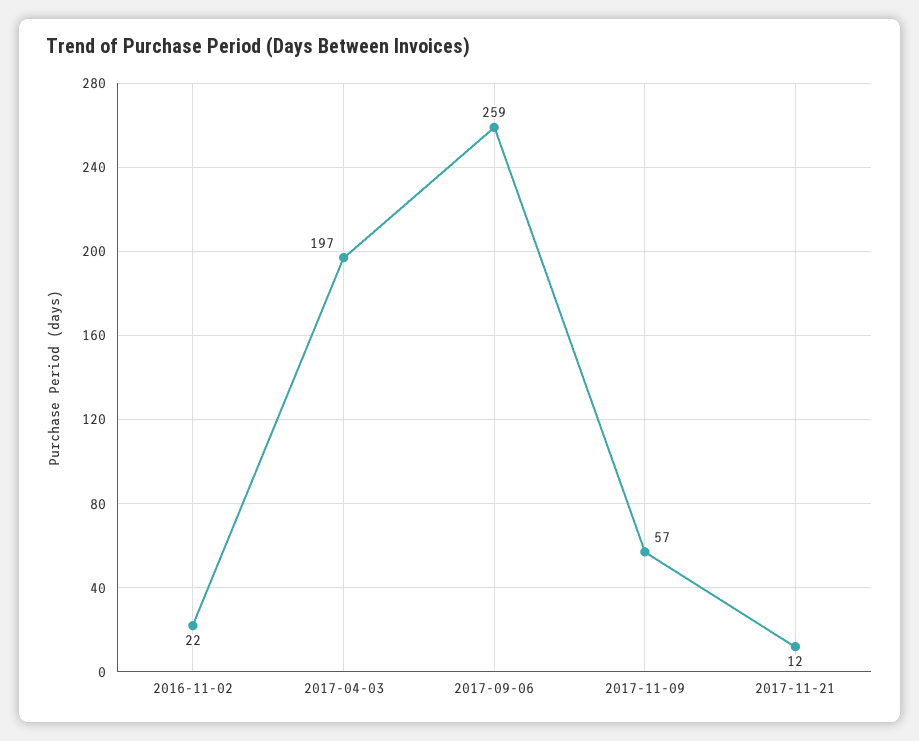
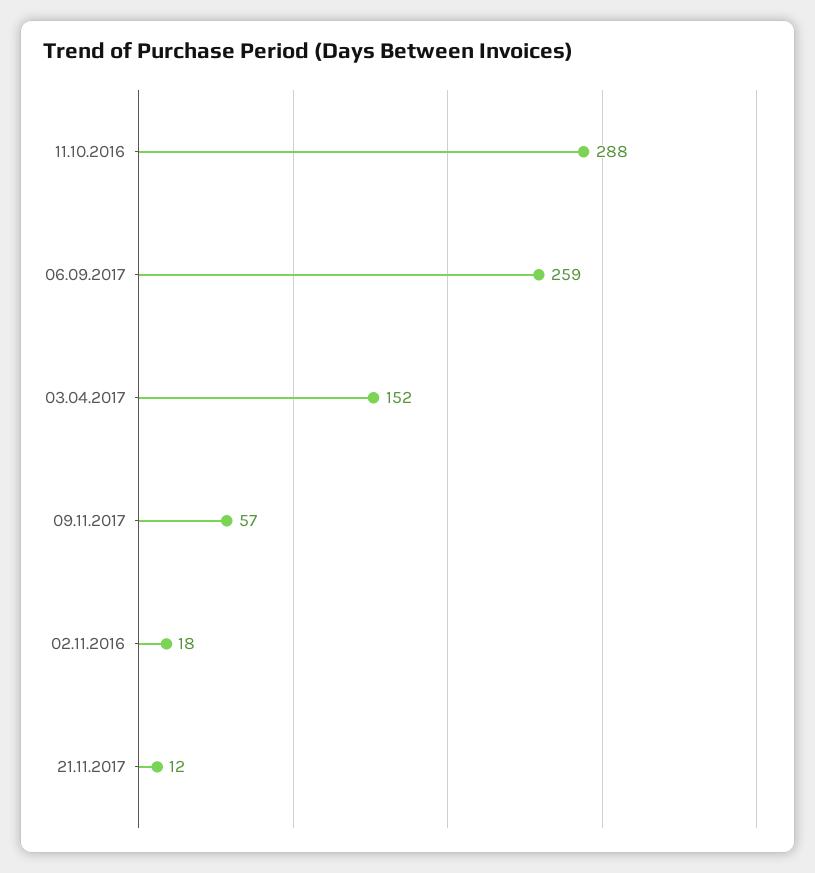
2016-11-02: 22 -> 18
2017-04-03: 197 -> 152
11.10.2016: none -> 288

